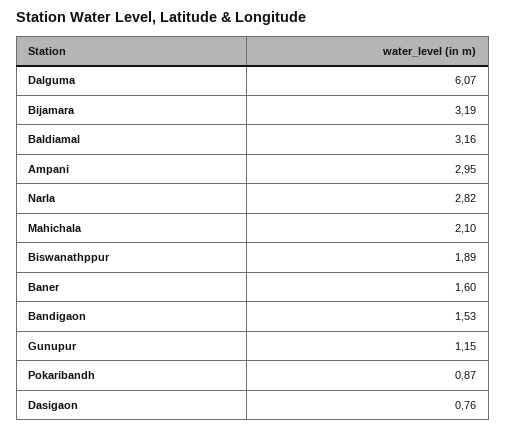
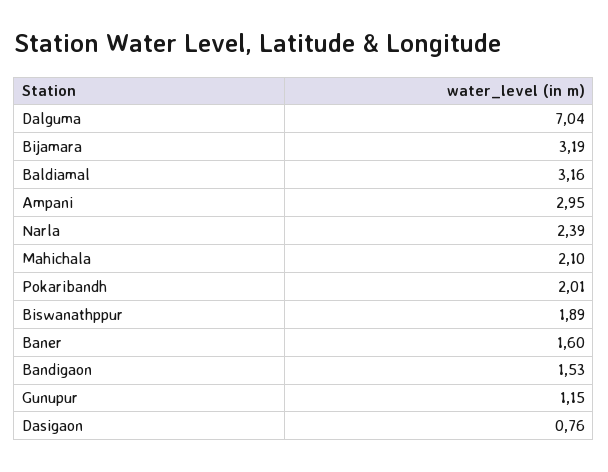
Dalguma: 6.07 -> 7.04
Narla: 2.82 -> 2.39
Pokaribandh: 0.87 -> 2.01

